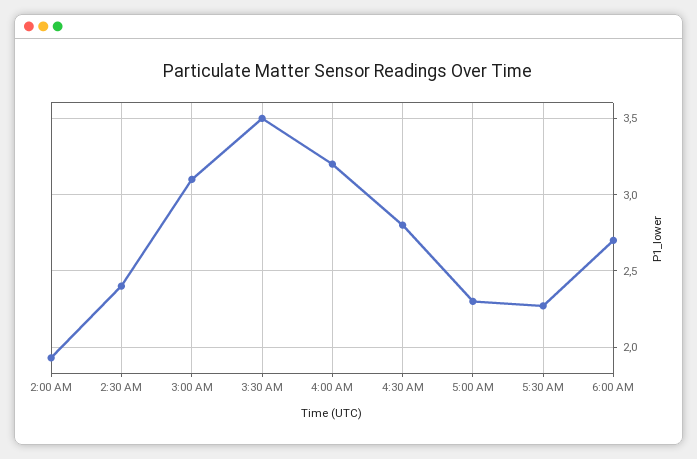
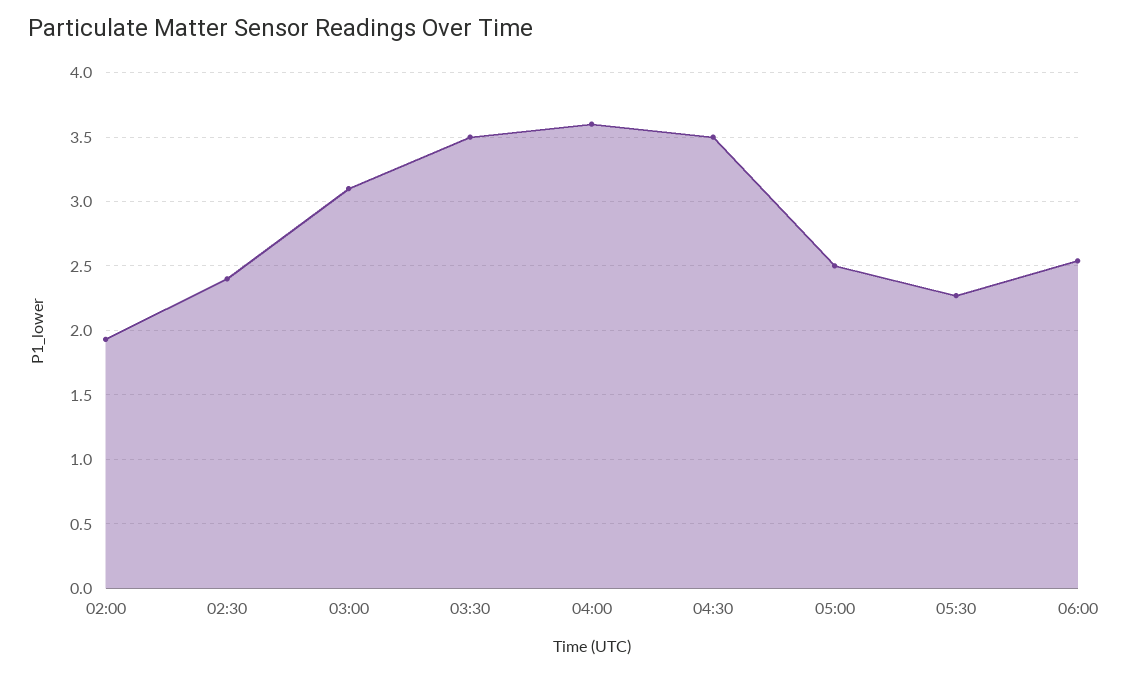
4:00 AM: 3.2 -> 3.6
4:30 AM: 2.8 -> 3.5
5:00 AM: 2.3 -> 2.5
6:00 AM: 2.7 -> 2.55

